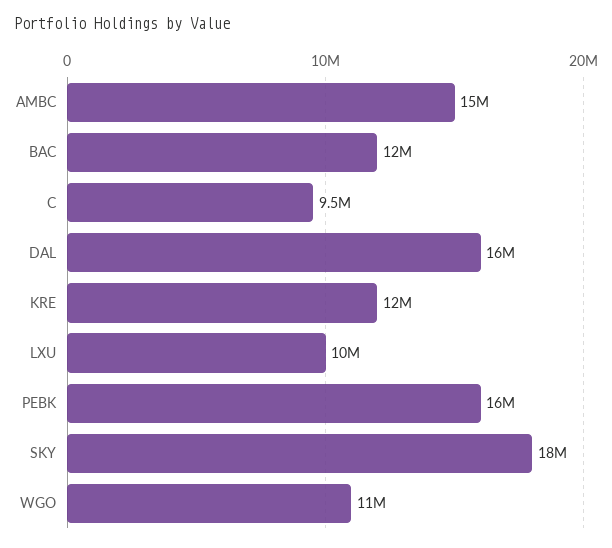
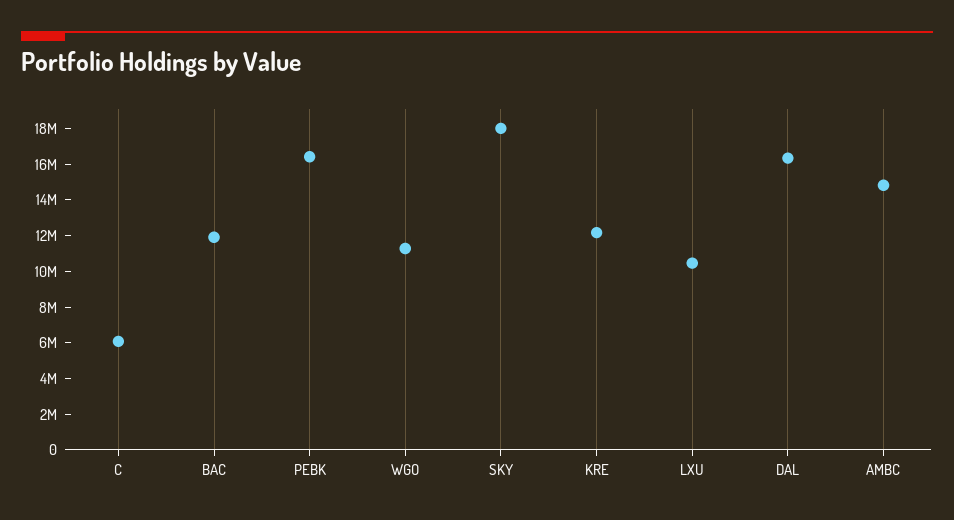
C: 9500000 -> 6000000

